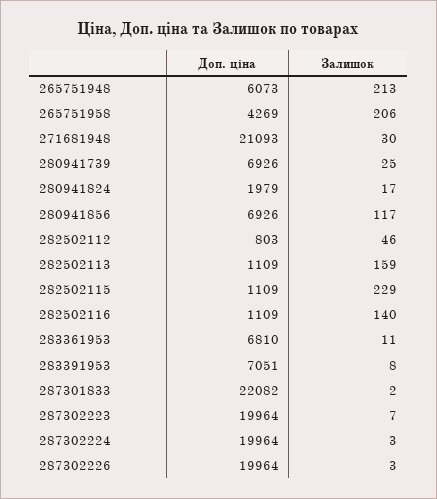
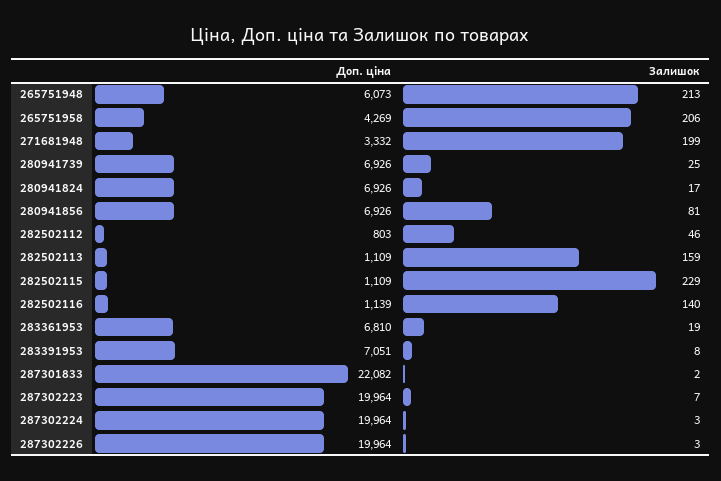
Доп. ціна, 271681948: 21093 -> 3332
Залишок, 271681948: 30 -> 199
Доп. ціна, 280941824: 1979 -> 6926
Залишок, 280941856: 117 -> 81
Доп. ціна, 282502116: 1109 -> 1139
Залишок, 283361953: 11 -> 19

